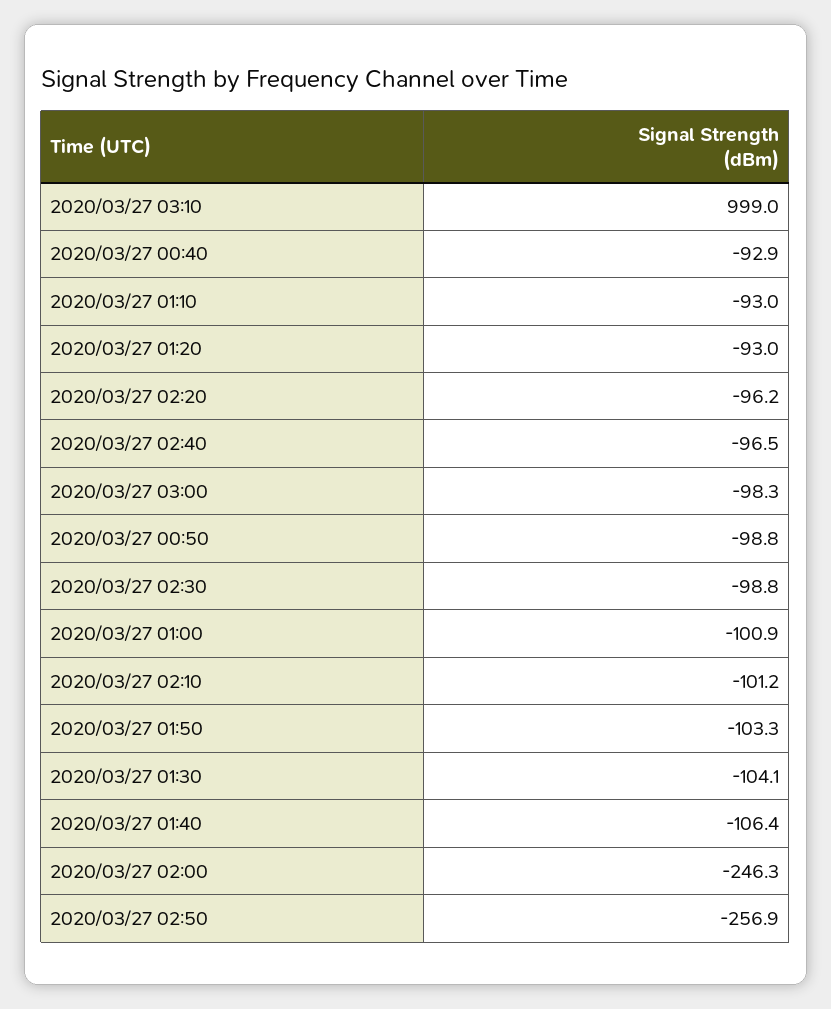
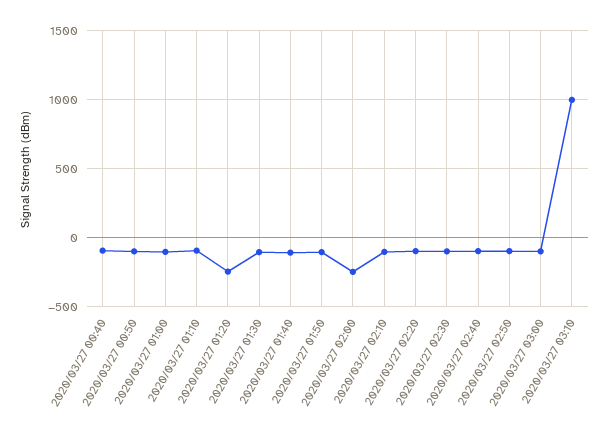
2020/03/27 01:20: -93 -> -250
2020/03/27 02:50: -256.9 -> -100

